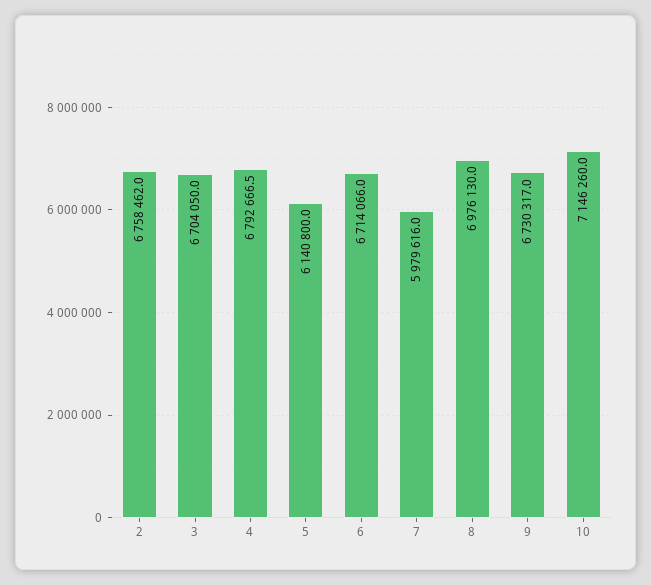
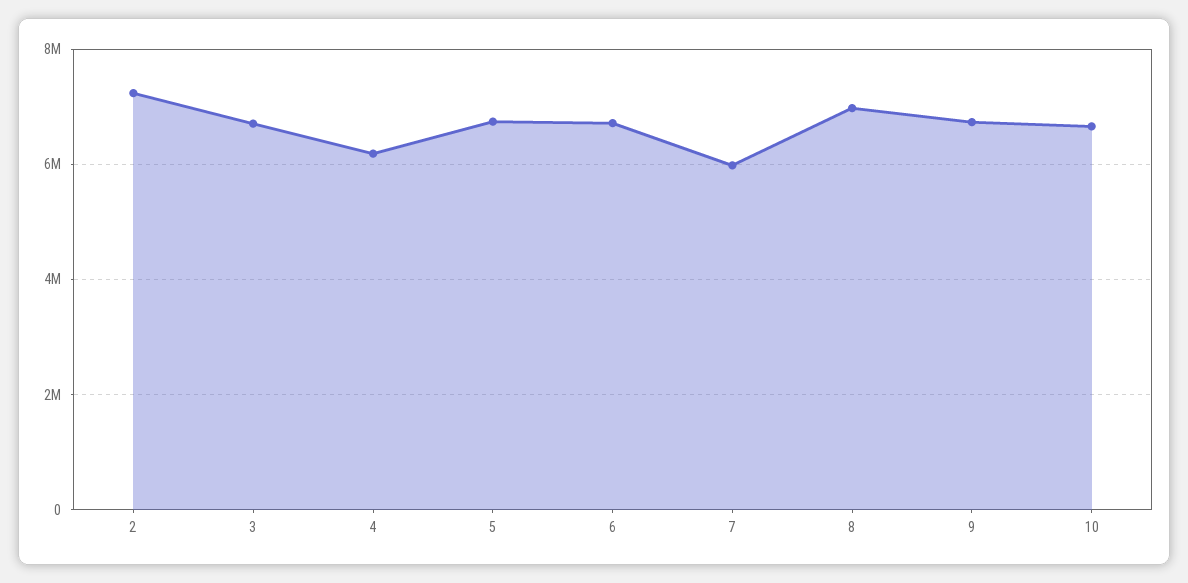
2: 6758462 -> 7200000
4: 6792666.5 -> 6200000
5: 6140800 -> 6800000
10: 7146260 -> 6600000

